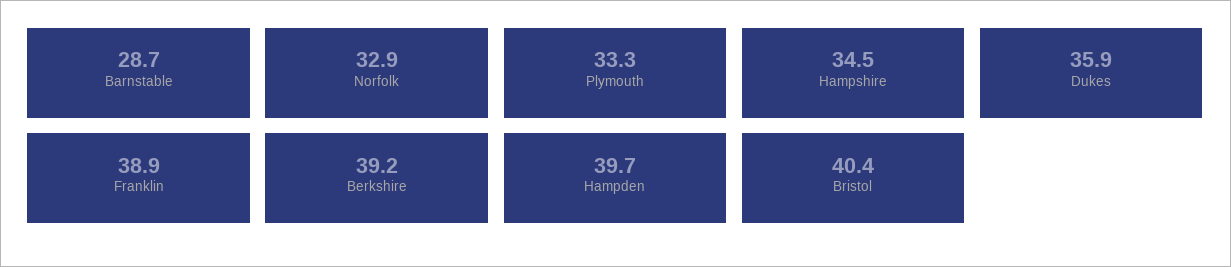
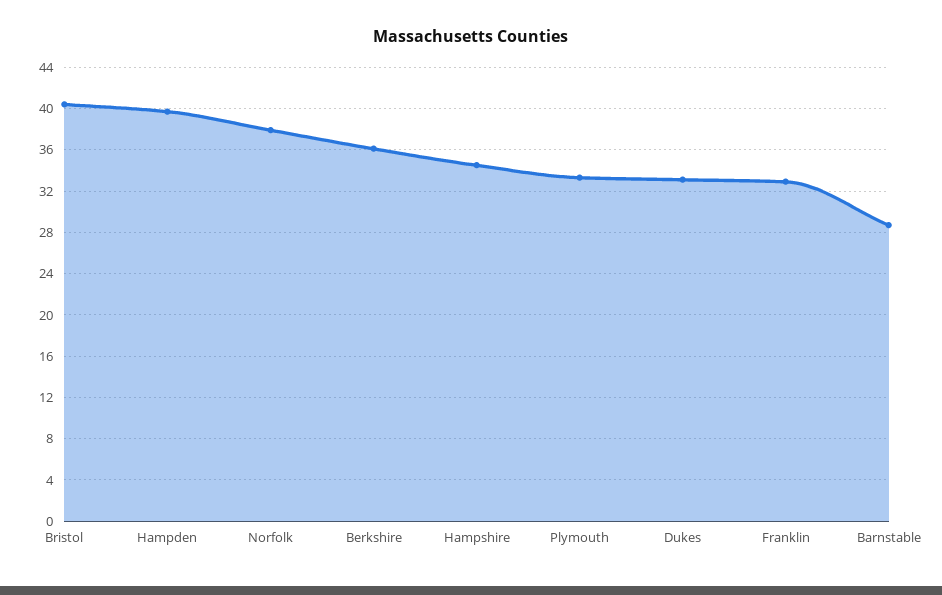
Norfolk: 32.9 -> 38
Dukes: 35.9 -> 33
Franklin: 38.9 -> 33
Berkshire: 39.2 -> 36

